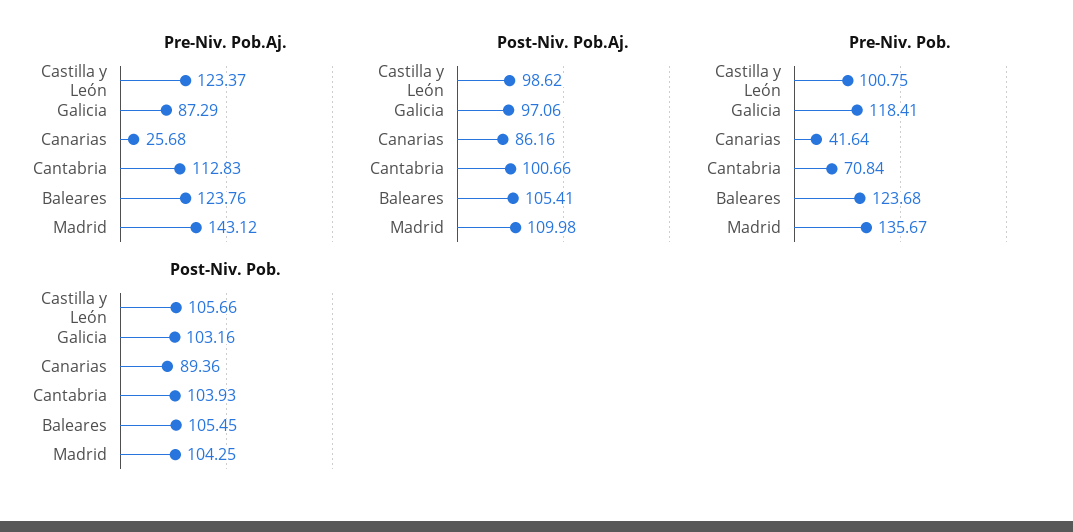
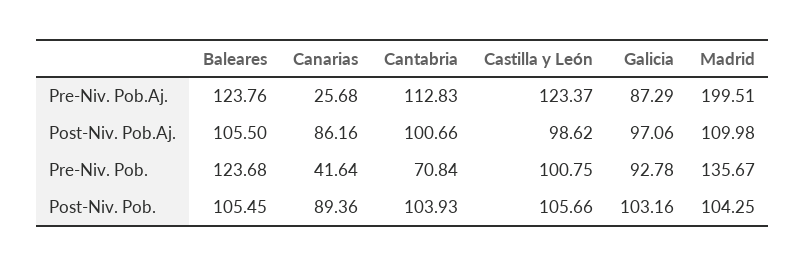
Pre-Niv. Pob.Aj., Madrid: 143.12 -> 199.51
Post-Niv. Pob.Aj., Baleares: 105.41 -> 105.5
Pre-Niv. Pob., Galicia: 118.41 -> 92.78

